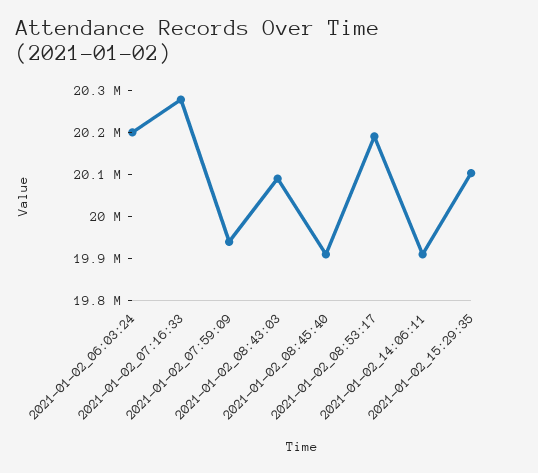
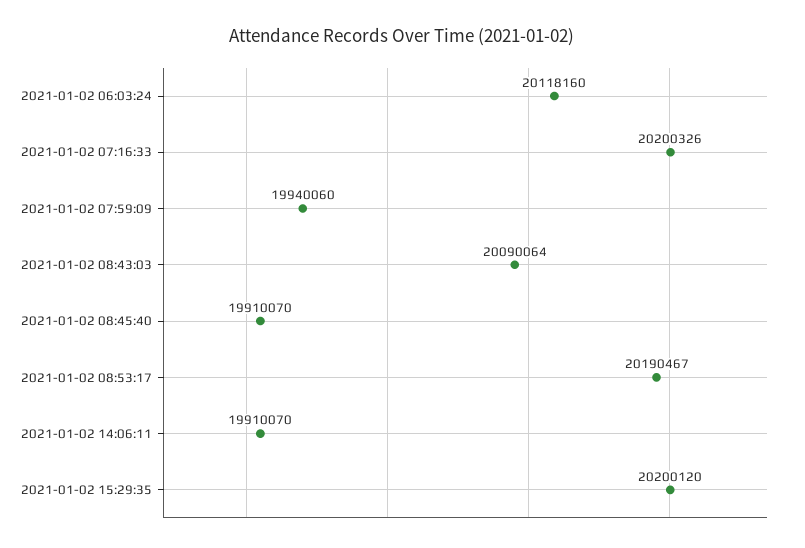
2021-01-02_06:03:24: 20200000 -> 20118160
2021-01-02_07:16:33: 20280000 -> 20200326
2021-01-02_15:29:35: 20100000 -> 20200120

